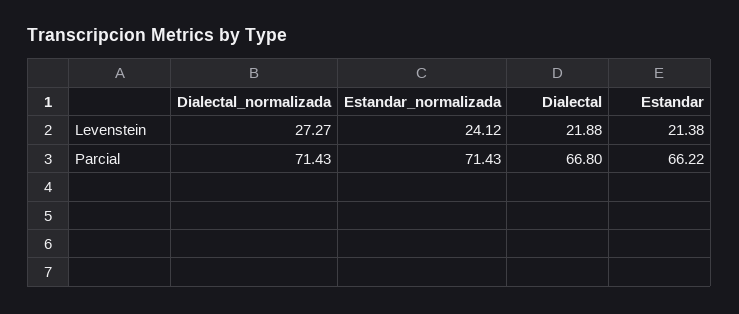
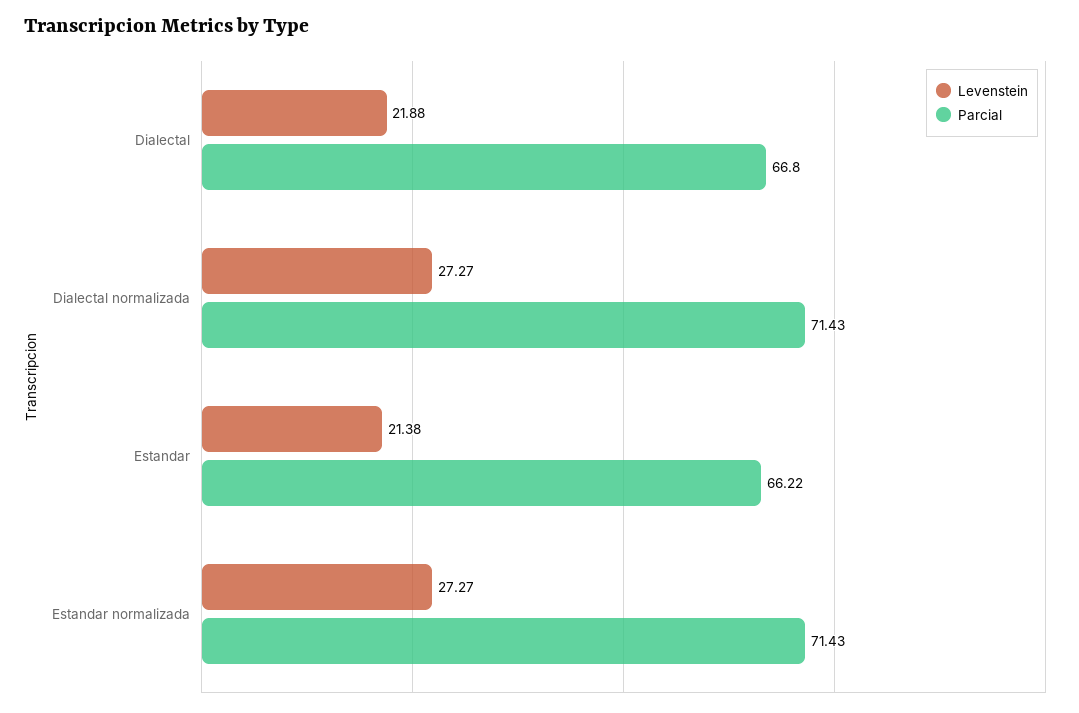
Levenstein, Estandar_normalizada: 24.12 -> 27.27

